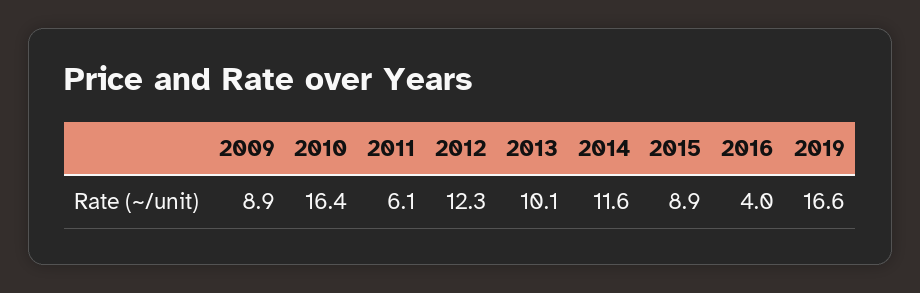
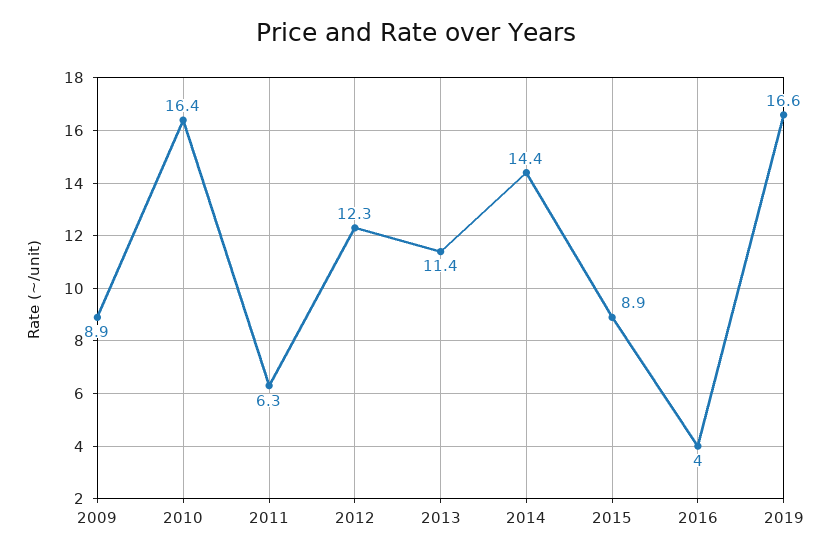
2011: 6.1 -> 6.3
2013: 10.1 -> 11.4
2014: 11.6 -> 14.4

